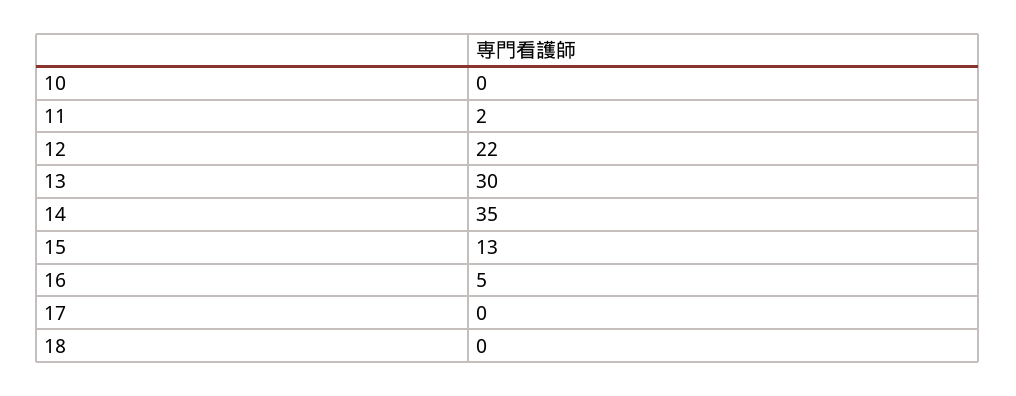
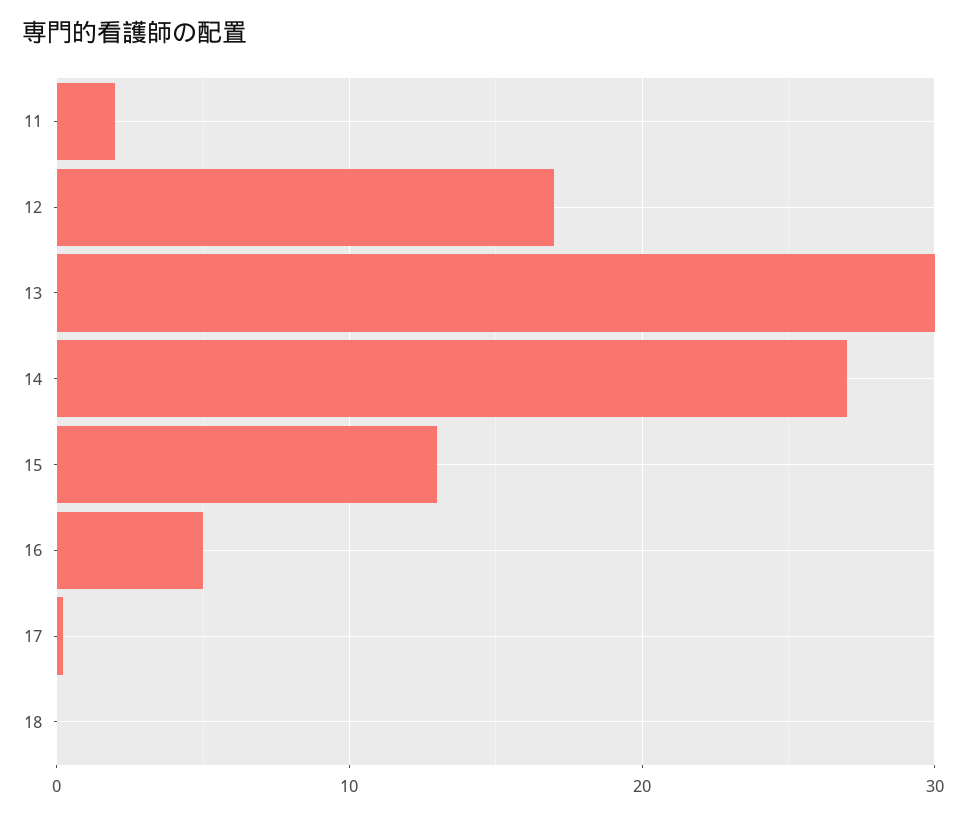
10: 0 -> none
12: 22 -> 17
14: 35 -> 27

